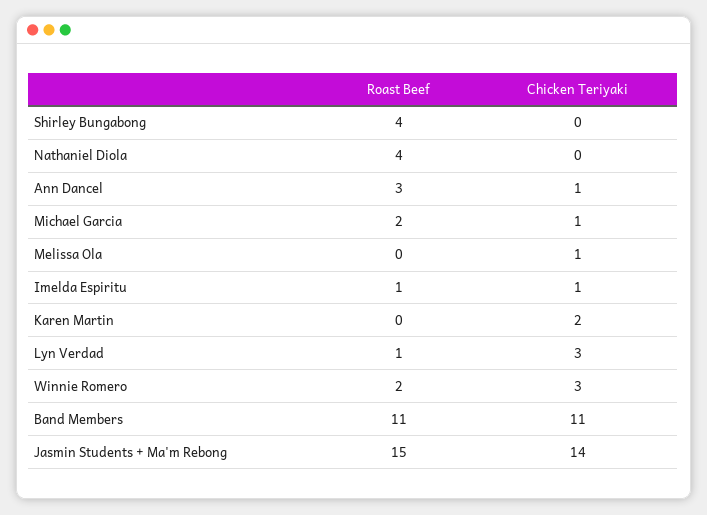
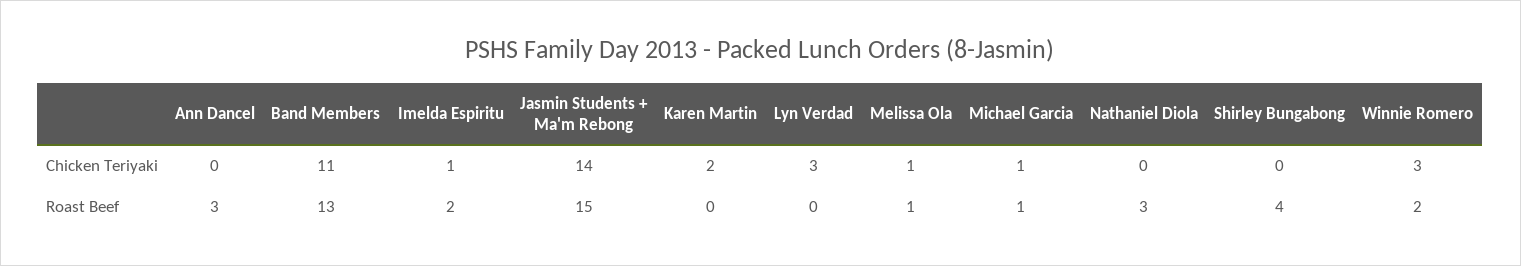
Roast Beef, Nathaniel Diola: 4 -> 3
Chicken Teriyaki, Ann Dancel: 1 -> 0
Roast Beef, Michael Garcia: 2 -> 1
Roast Beef, Melissa Ola: 0 -> 1
Roast Beef, Imelda Espiritu: 1 -> 2
Roast Beef, Lyn Verdad: 1 -> 0
Roast Beef, Band Members: 11 -> 13

